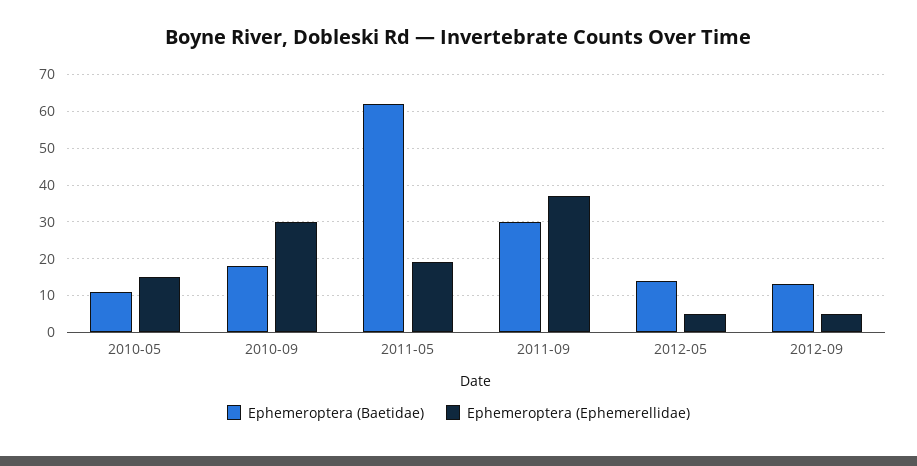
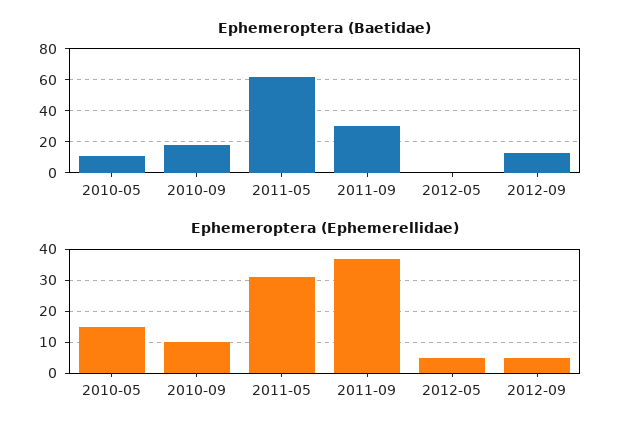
Ephemeroptera (Ephemerellidae), 2010-09: 30 -> 10
Ephemeroptera (Ephemerellidae), 2011-05: 20 -> 30
Ephemeroptera (Baetidae), 2012-05: 15 -> 0

